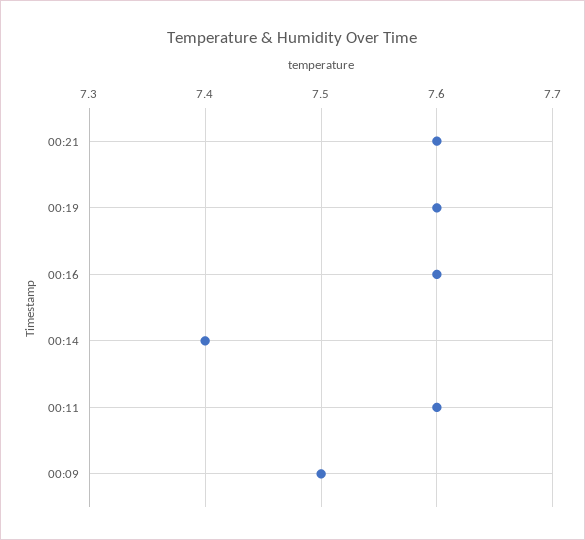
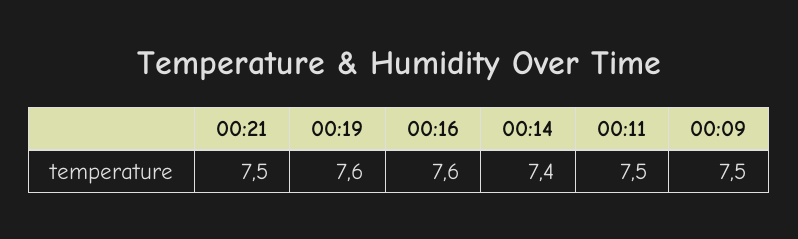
00:21: 7.6 -> 7.5
00:11: 7.6 -> 7.5

